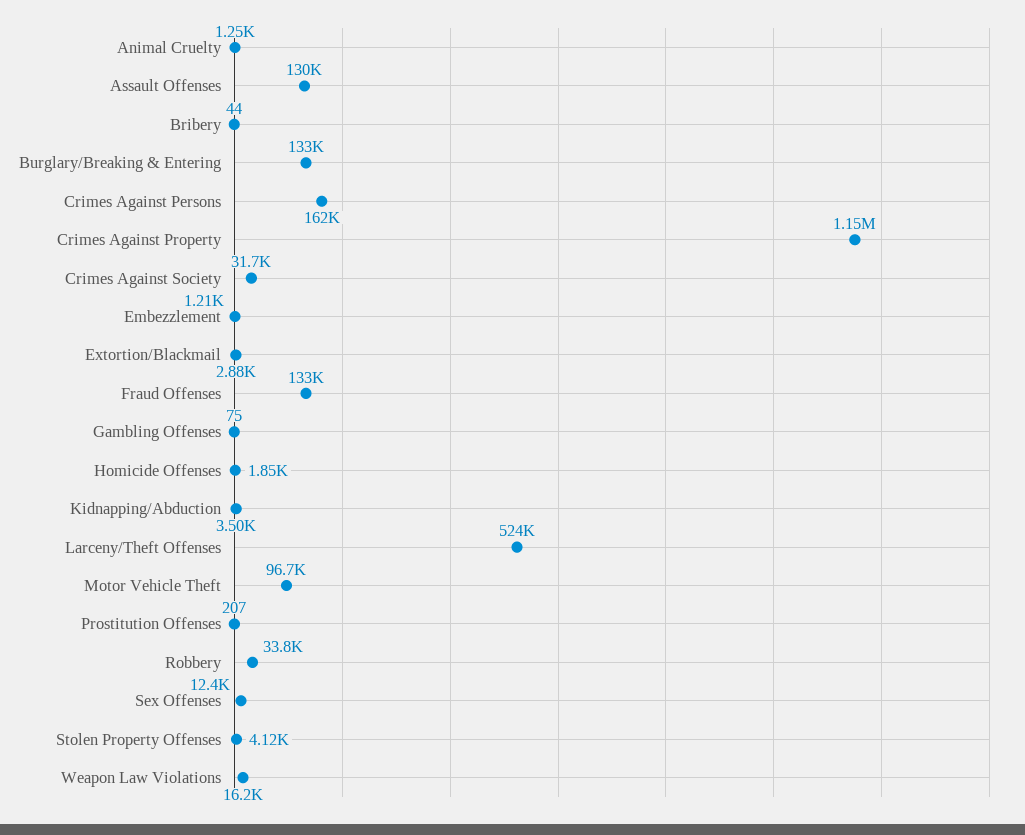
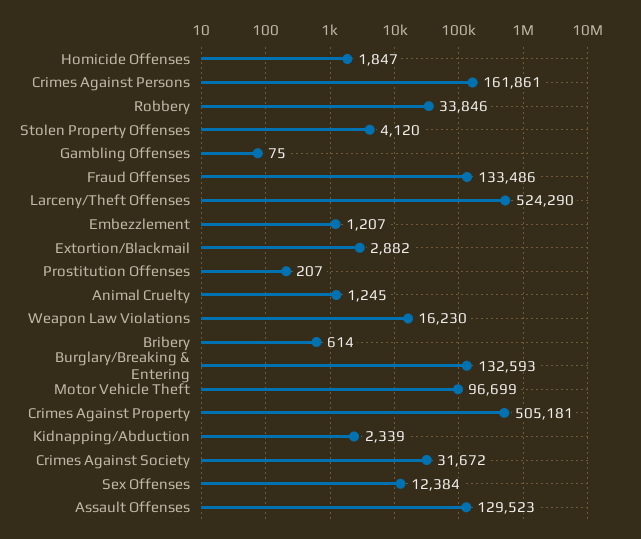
Bribery: 44 -> 614
Crimes Against Property: 1150000 -> 505181
Kidnapping/Abduction: 3500 -> 2339

